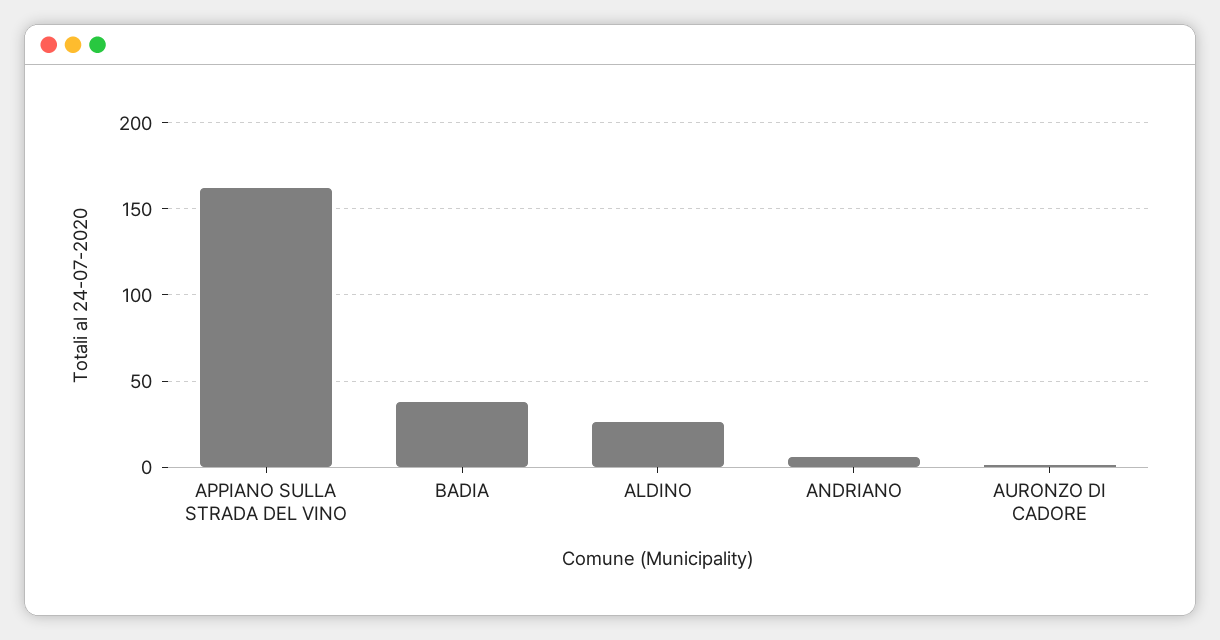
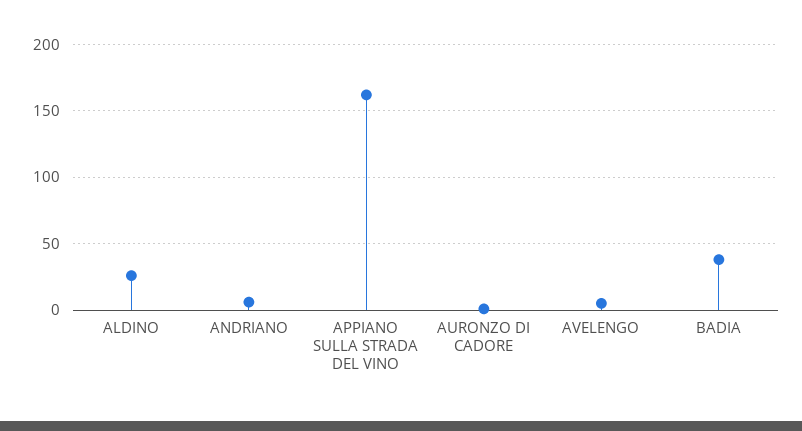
AVELENGO: none -> 5

